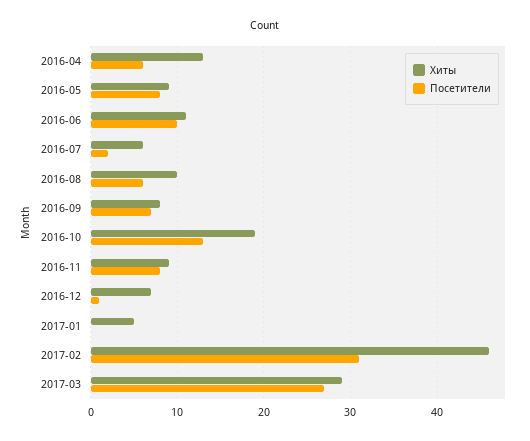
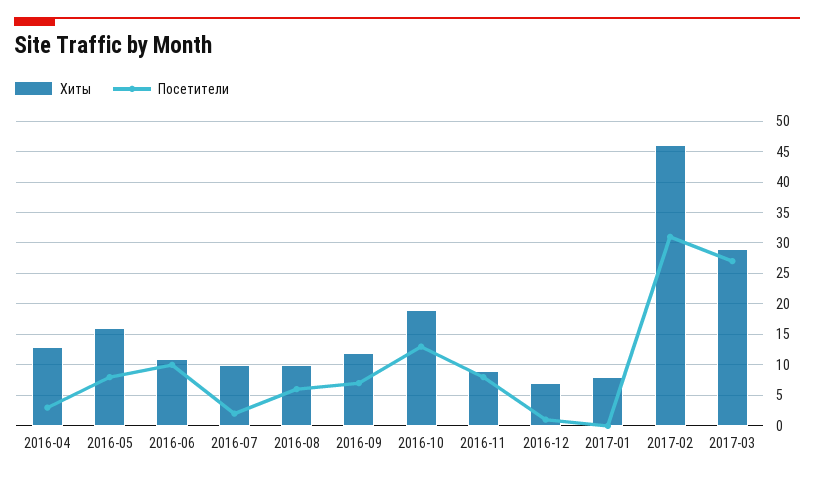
Посетители, 2016-04: 6 -> 3
Хиты, 2016-05: 9 -> 16
Хиты, 2016-07: 6 -> 10
Хиты, 2016-09: 8 -> 12
Хиты, 2017-01: 5 -> 8

